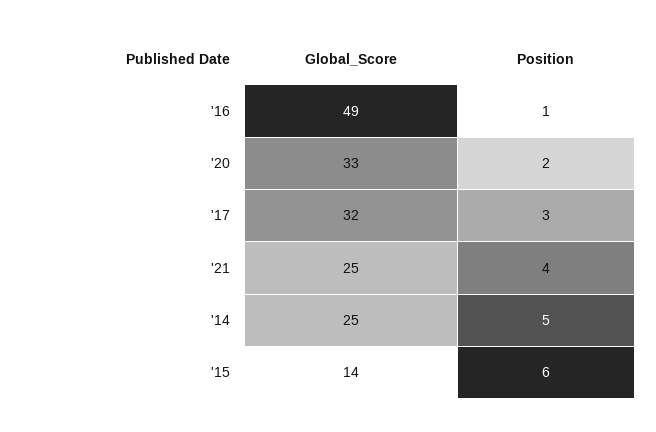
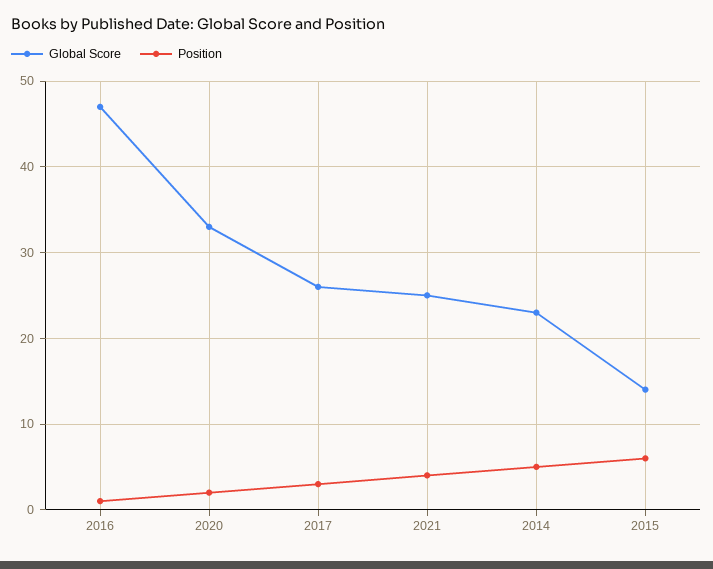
Global_Score, '16: 49 -> 47
Global_Score, '17: 32 -> 26
Global_Score, '14: 25 -> 23

